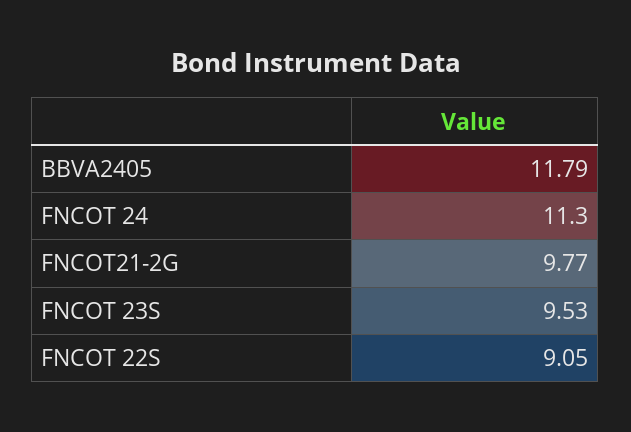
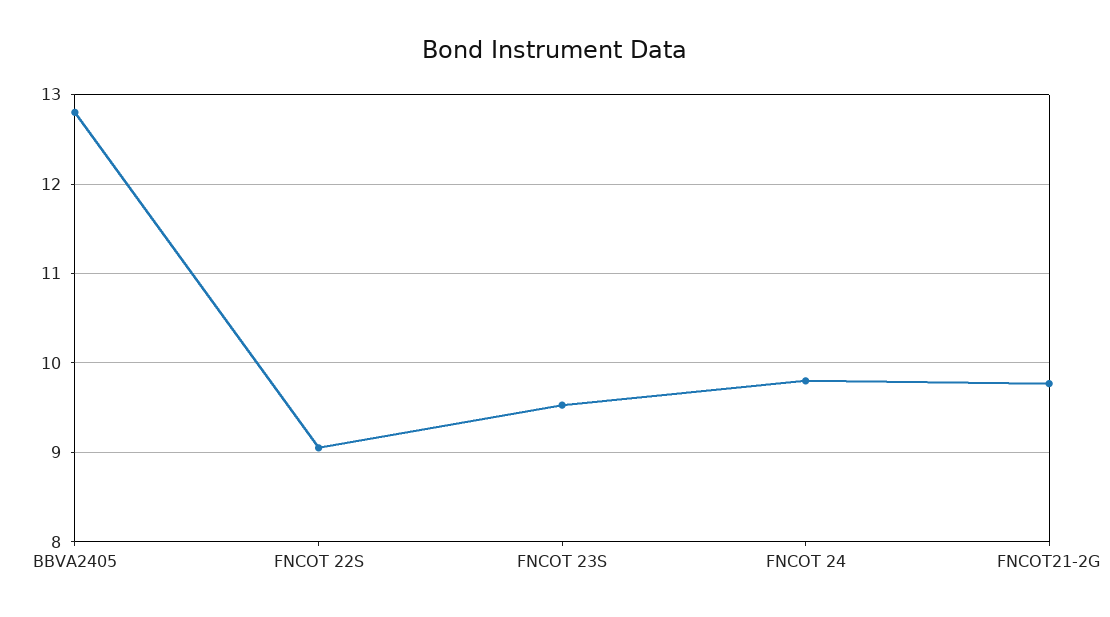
BBVA2405: 11.79 -> 12.8
FNCOT 24: 11.3 -> 9.8

